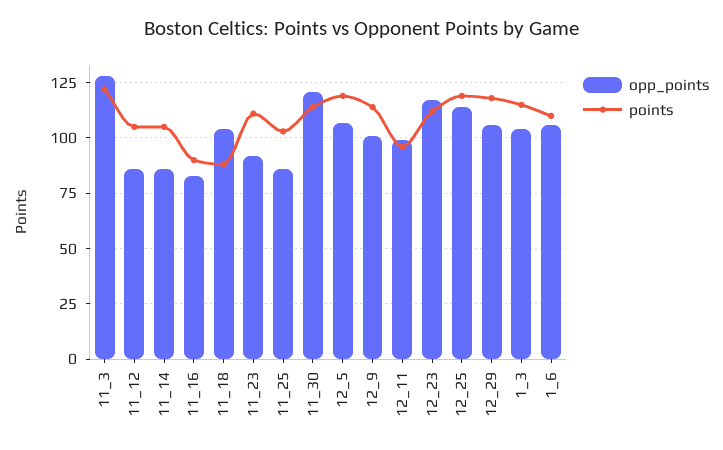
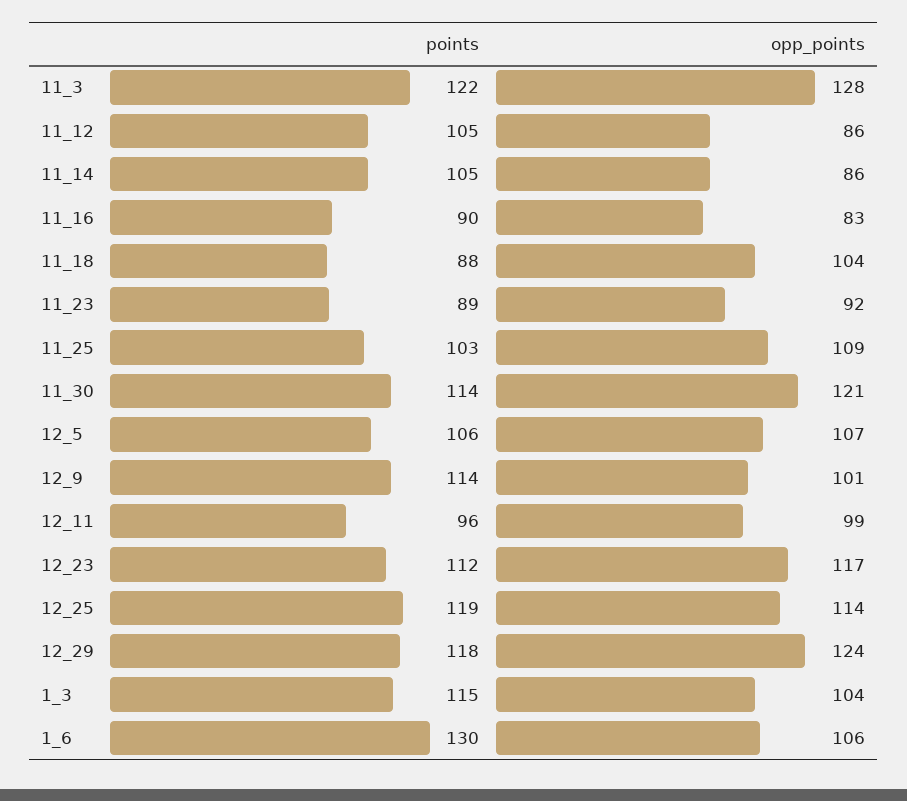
points, 11_23: 110 -> 89
opp_points, 11_25: 85 -> 109
points, 12_5: 120 -> 106
opp_points, 12_29: 105 -> 124
points, 1_6: 110 -> 130

